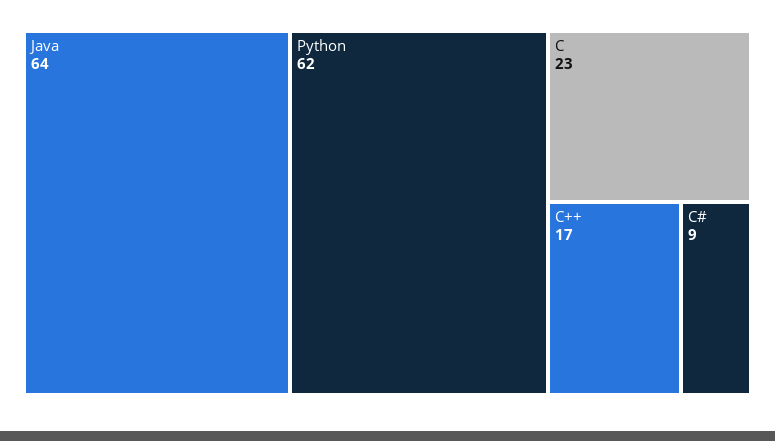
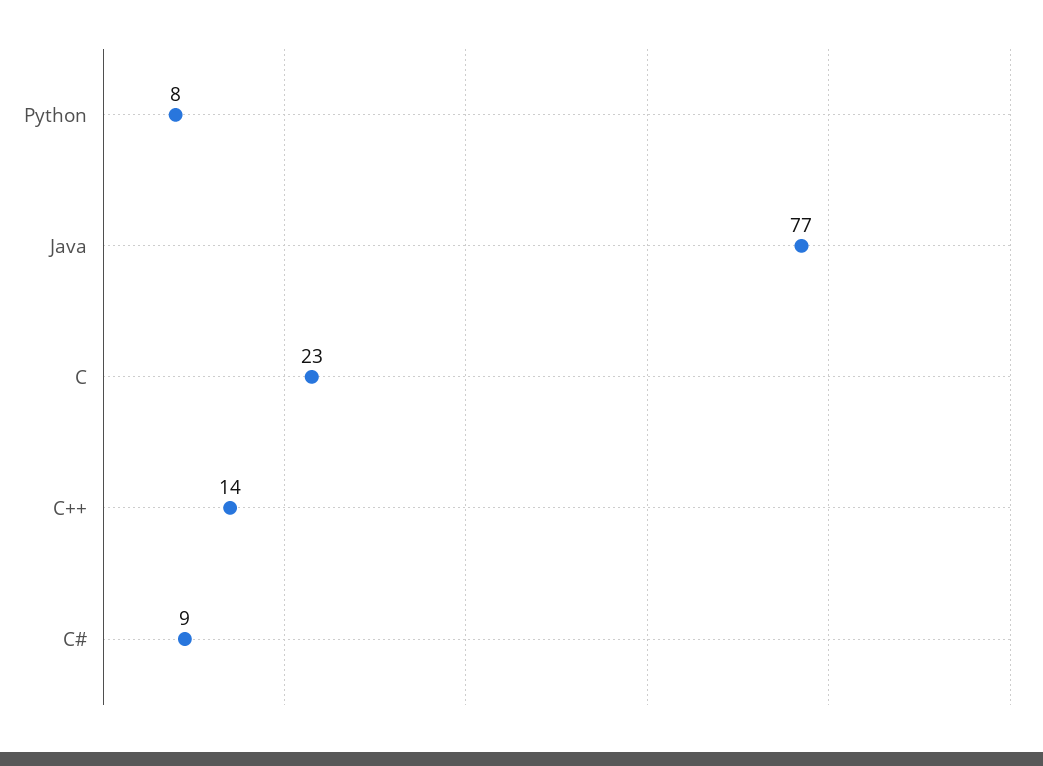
Java: 64 -> 77
Python: 62 -> 8
C++: 17 -> 14

